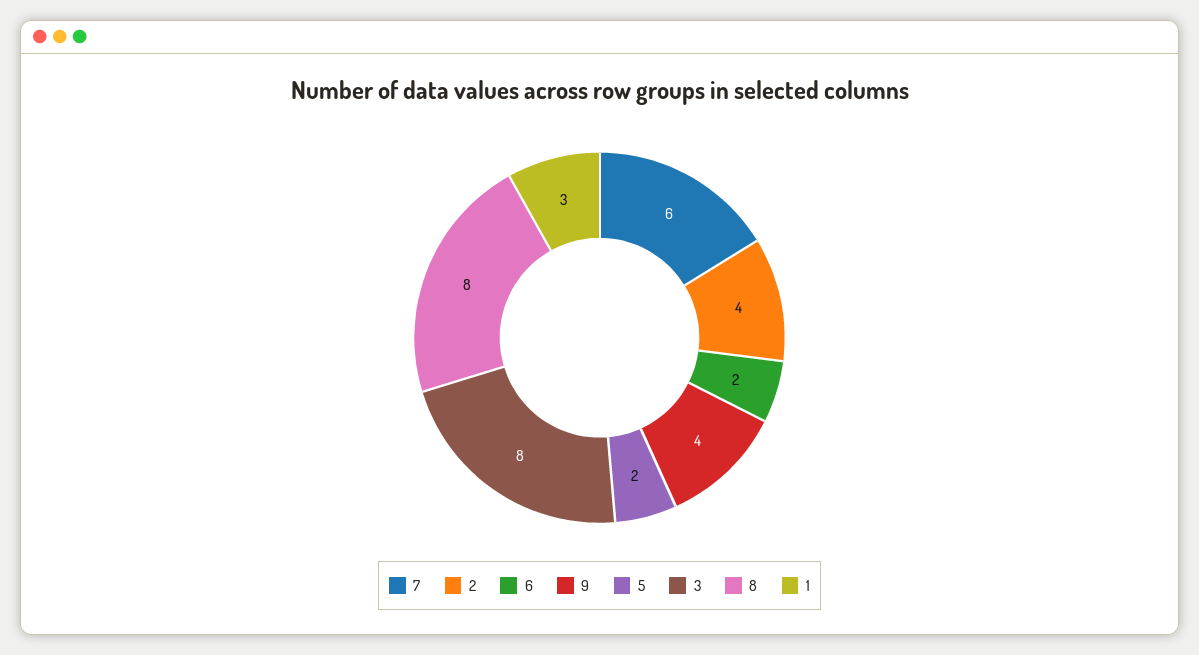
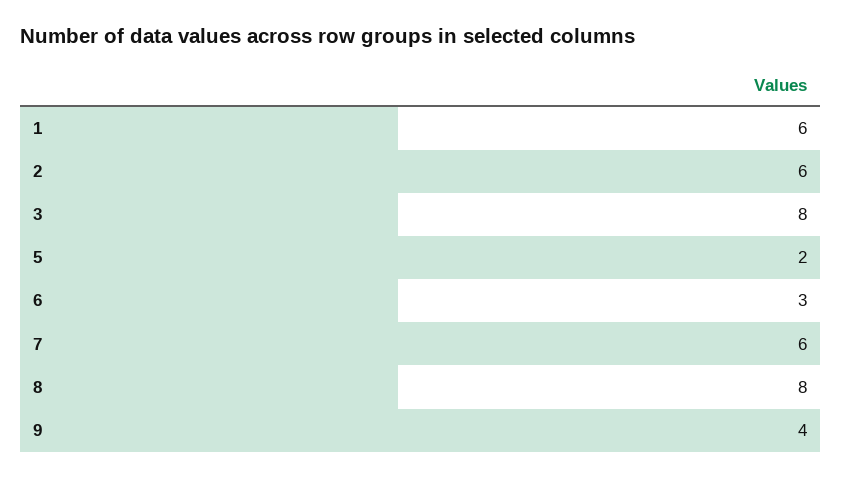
2: 4 -> 6
6: 2 -> 3
1: 3 -> 6

